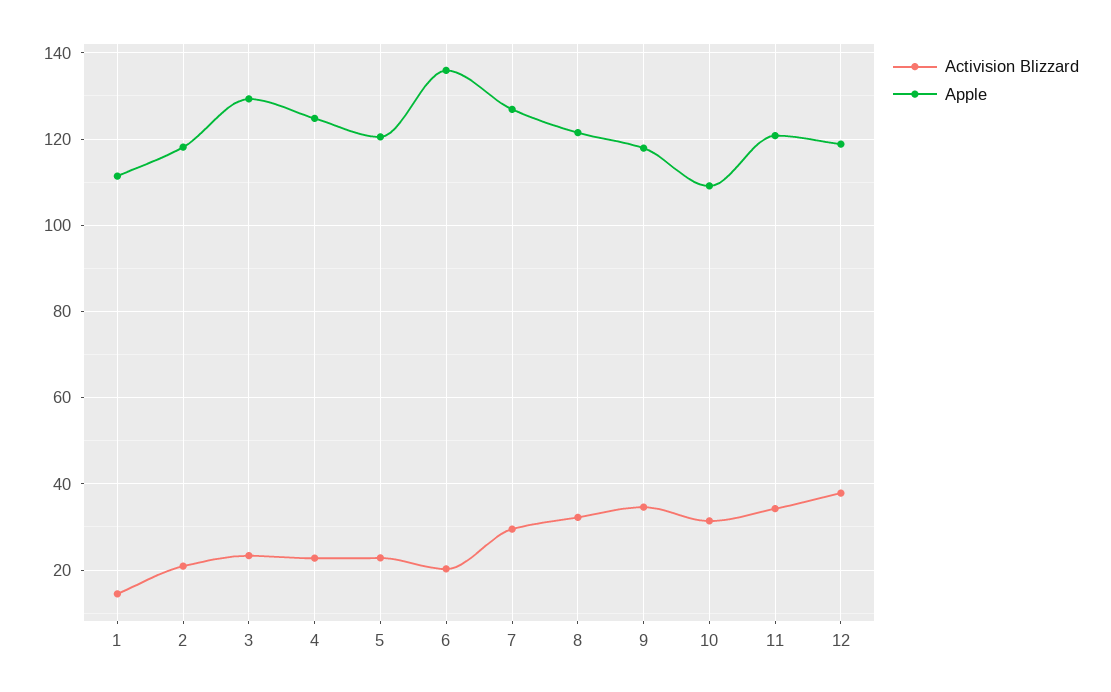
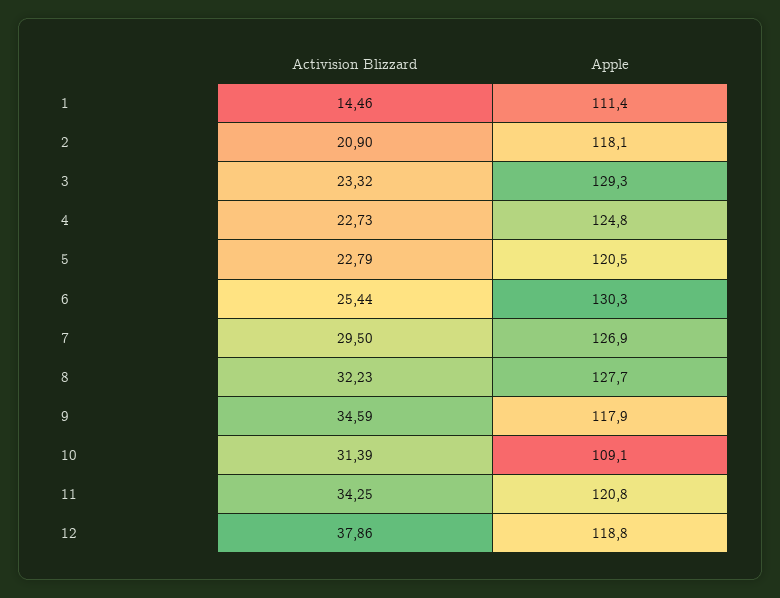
Activision Blizzard, 6: 20 -> 25.44
Apple, 6: 136 -> 130.3
Apple, 8: 122 -> 127.7

